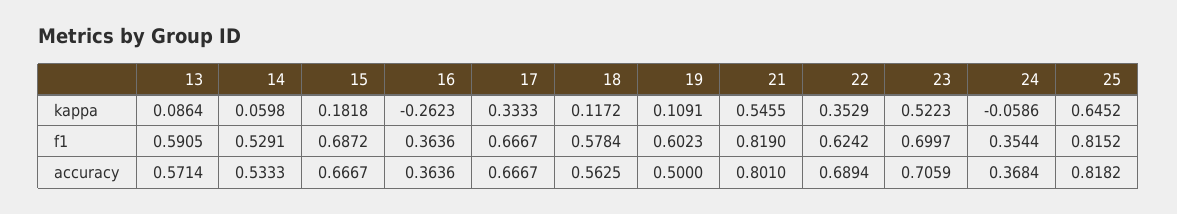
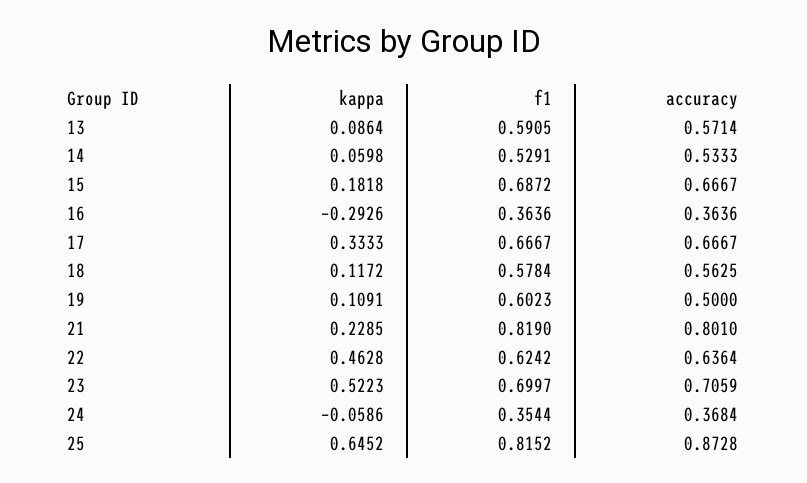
16, kappa: -0.2623 -> -0.2926
21, kappa: 0.5455 -> 0.2285
22, kappa: 0.3529 -> 0.4628
22, accuracy: 0.6894 -> 0.6364
25, accuracy: 0.8182 -> 0.8728

